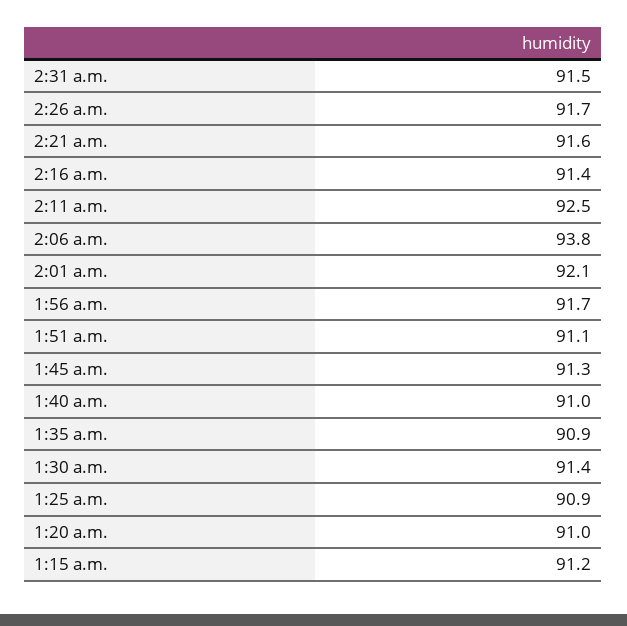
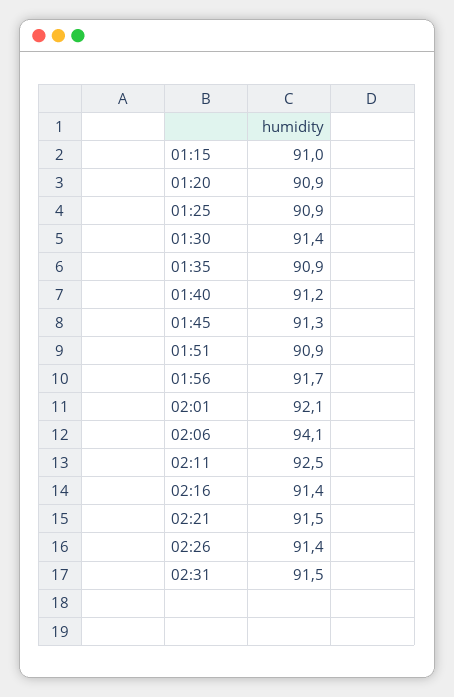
2:26 a.m.: 91.7 -> 91.4
2:21 a.m.: 91.6 -> 91.5
2:06 a.m.: 93.8 -> 94.1
1:51 a.m.: 91.1 -> 90.9
1:40 a.m.: 91 -> 91.2
1:20 a.m.: 91 -> 90.9
1:15 a.m.: 91.2 -> 91

